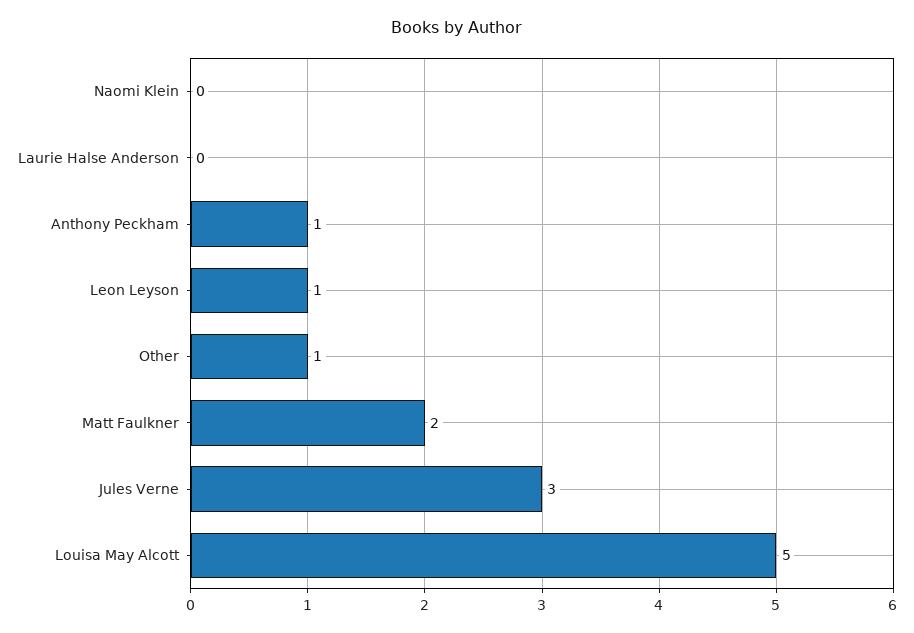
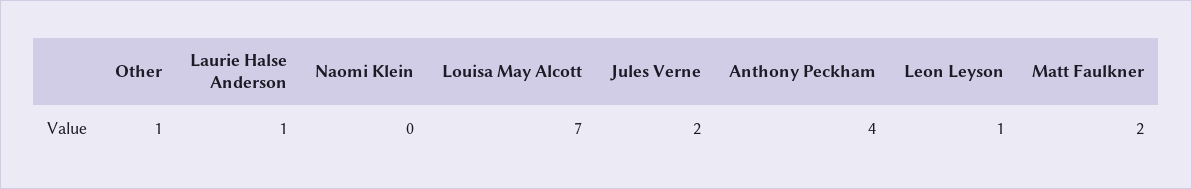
Laurie Halse Anderson: 0 -> 1
Anthony Peckham: 1 -> 4
Jules Verne: 3 -> 2
Louisa May Alcott: 5 -> 7

